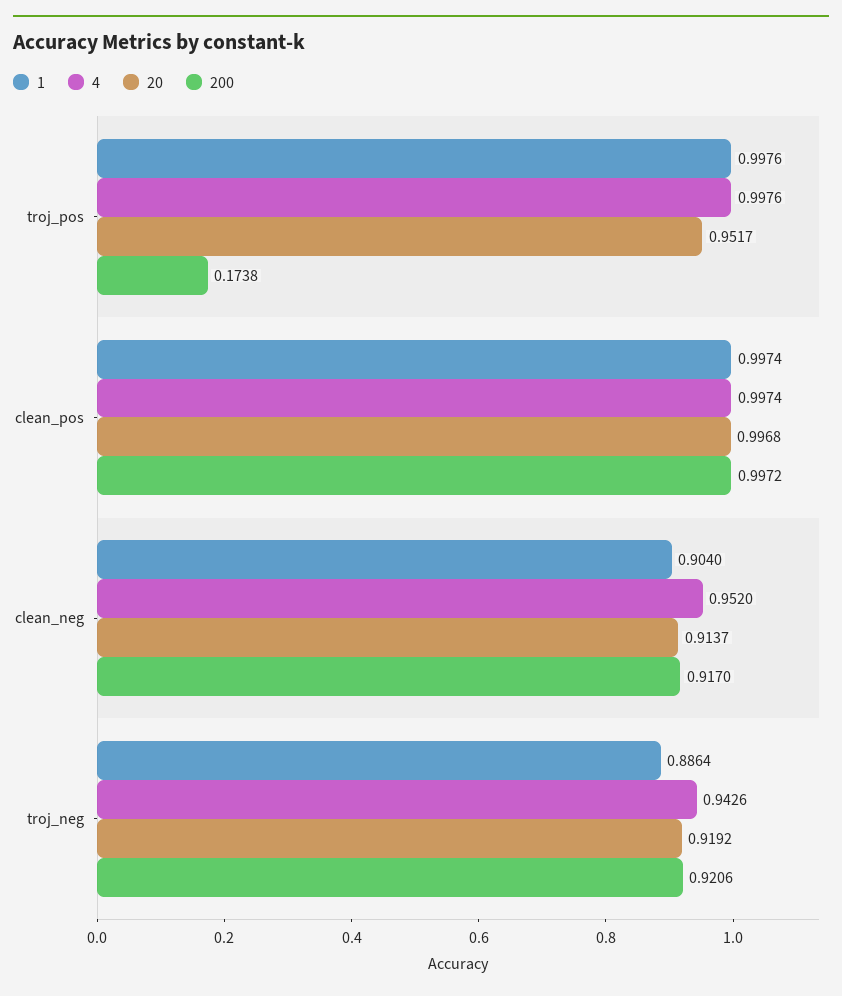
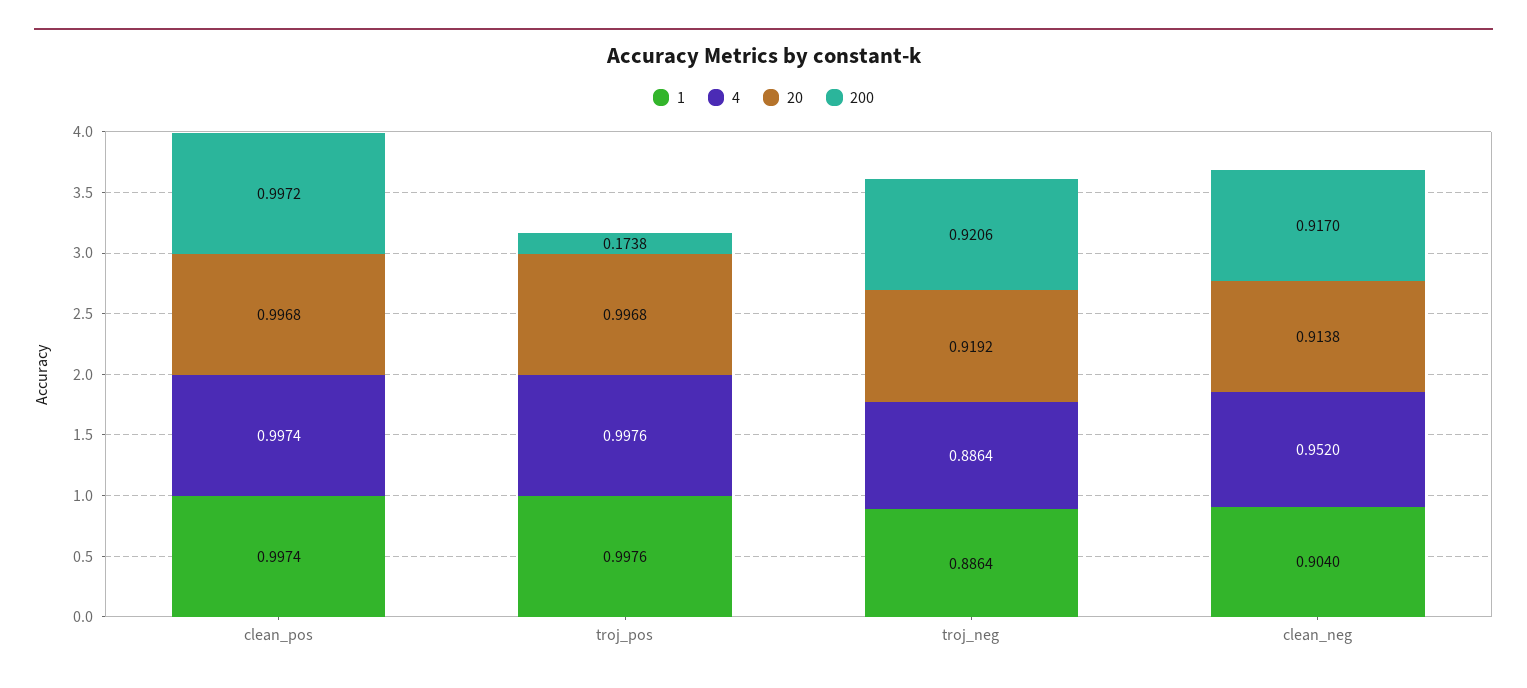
20, troj_pos: 0.9517 -> 0.9968
20, clean_neg: 0.9137 -> 0.9138
4, troj_neg: 0.9426 -> 0.8864

